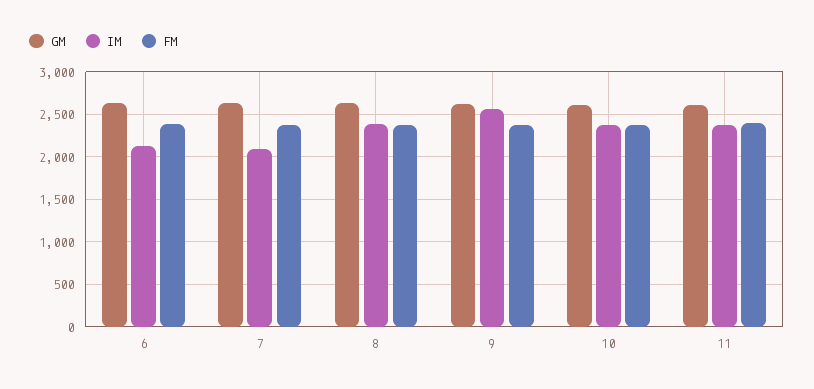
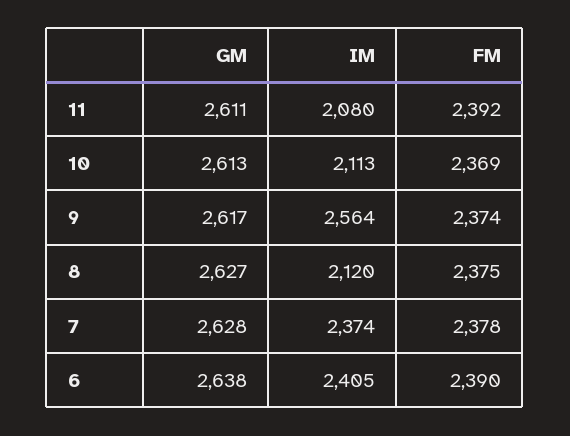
IM, 6: 2100 -> 2405
IM, 7: 2100 -> 2374
IM, 8: 2400 -> 2120
IM, 10: 2400 -> 2113
IM, 11: 2400 -> 2080

